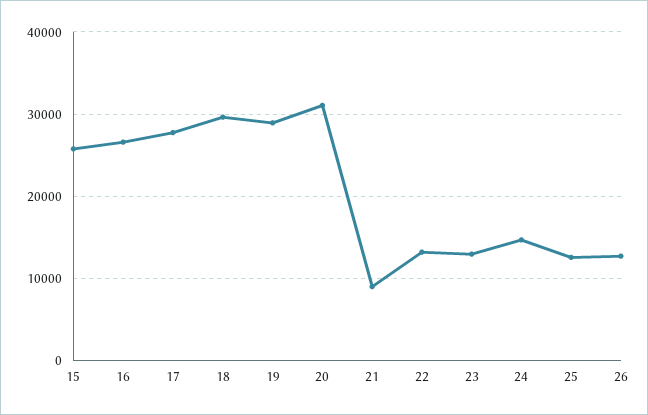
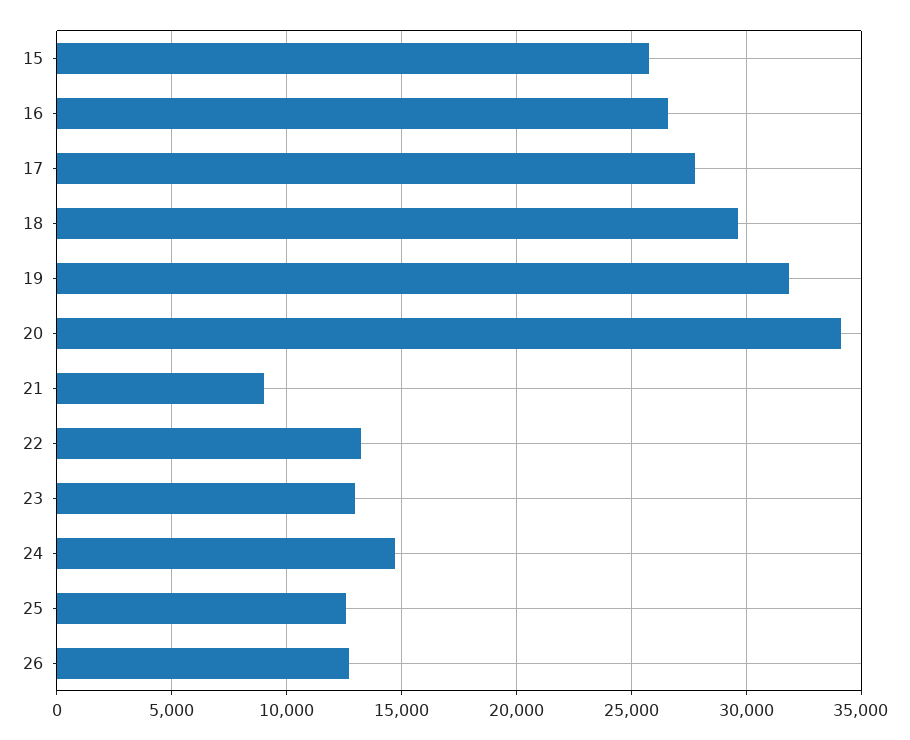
19: 29000 -> 32000
20: 31000 -> 34000

